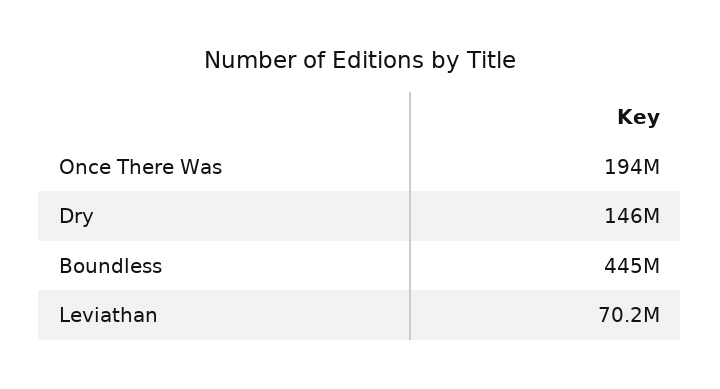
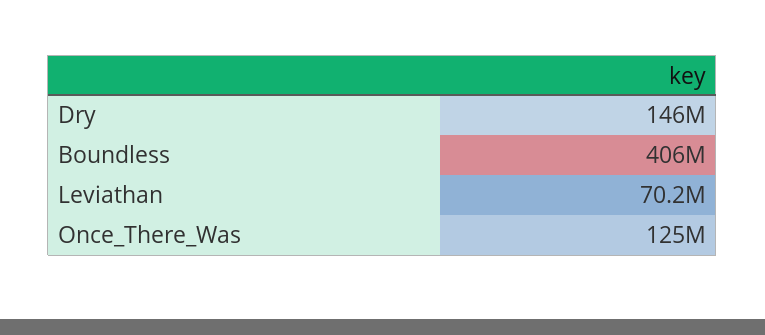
Once There Was: 194000000 -> 125000000
Boundless: 445000000 -> 406000000

